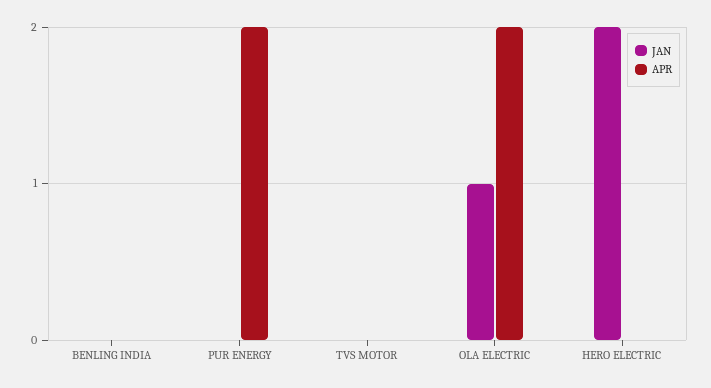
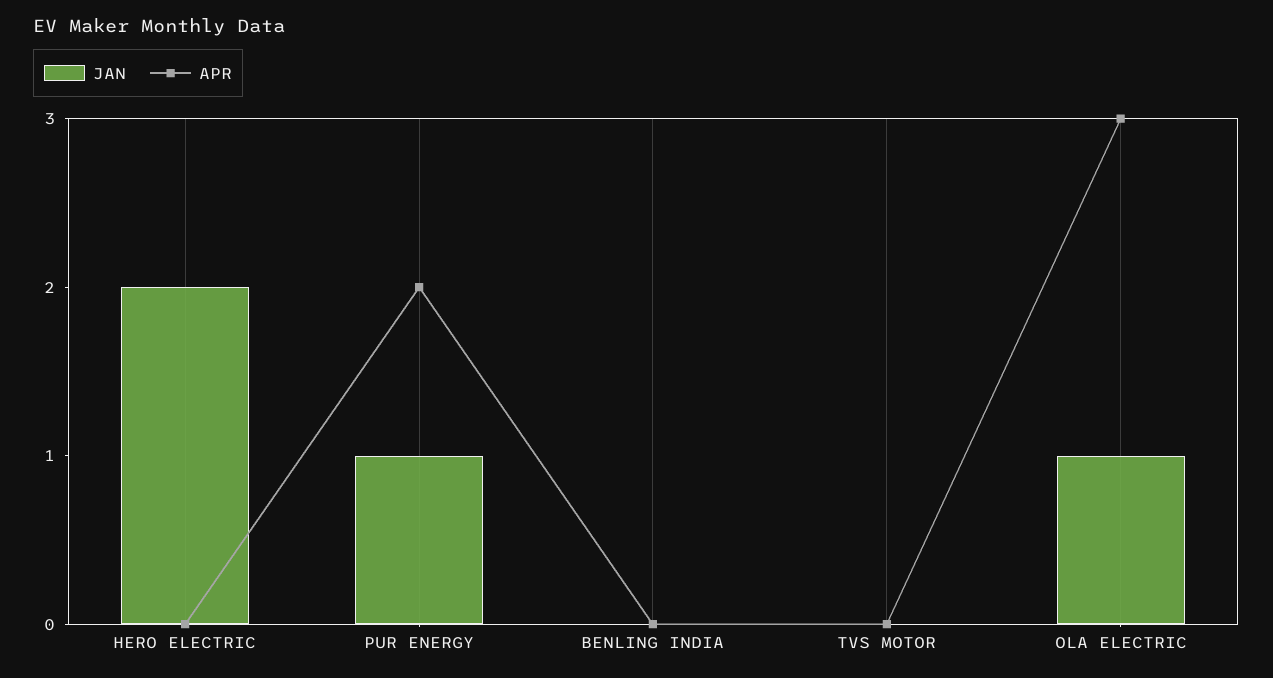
JAN, PUR ENERGY: 0 -> 1
APR, OLA ELECTRIC: 2 -> 3

